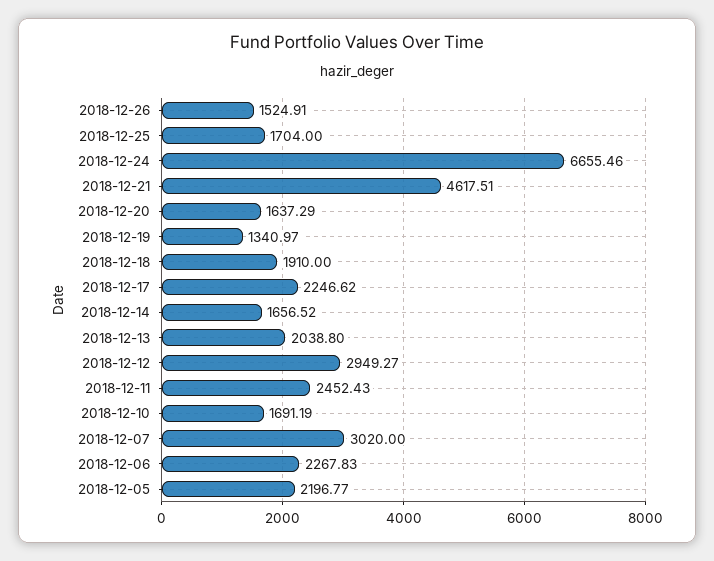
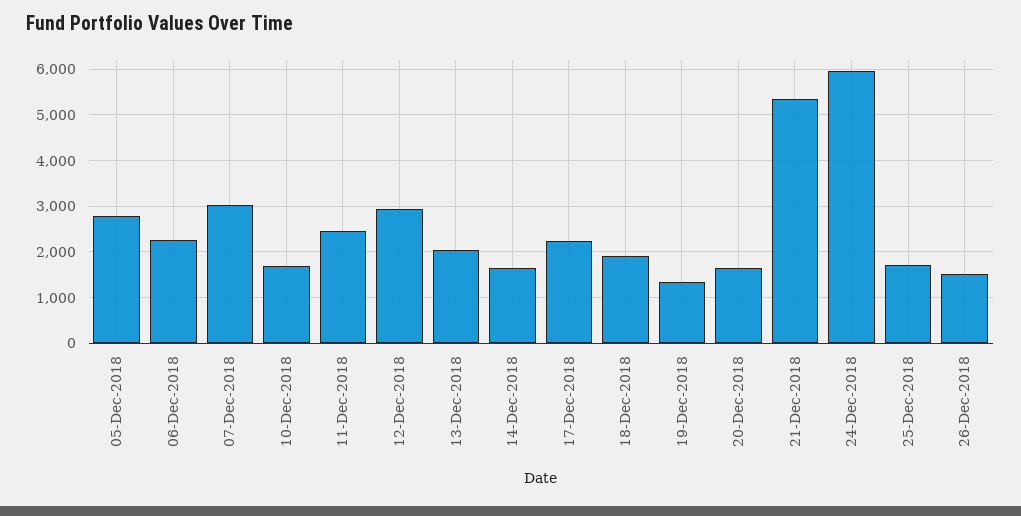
2018-12-24: 6655.46 -> 6000
2018-12-21: 4617.51 -> 5400
2018-12-05: 2196.77 -> 2800

